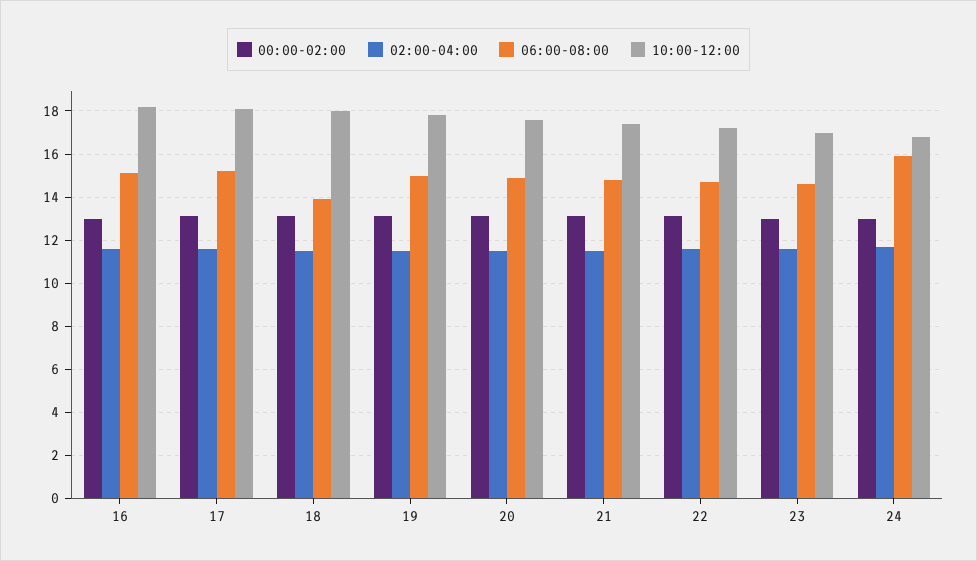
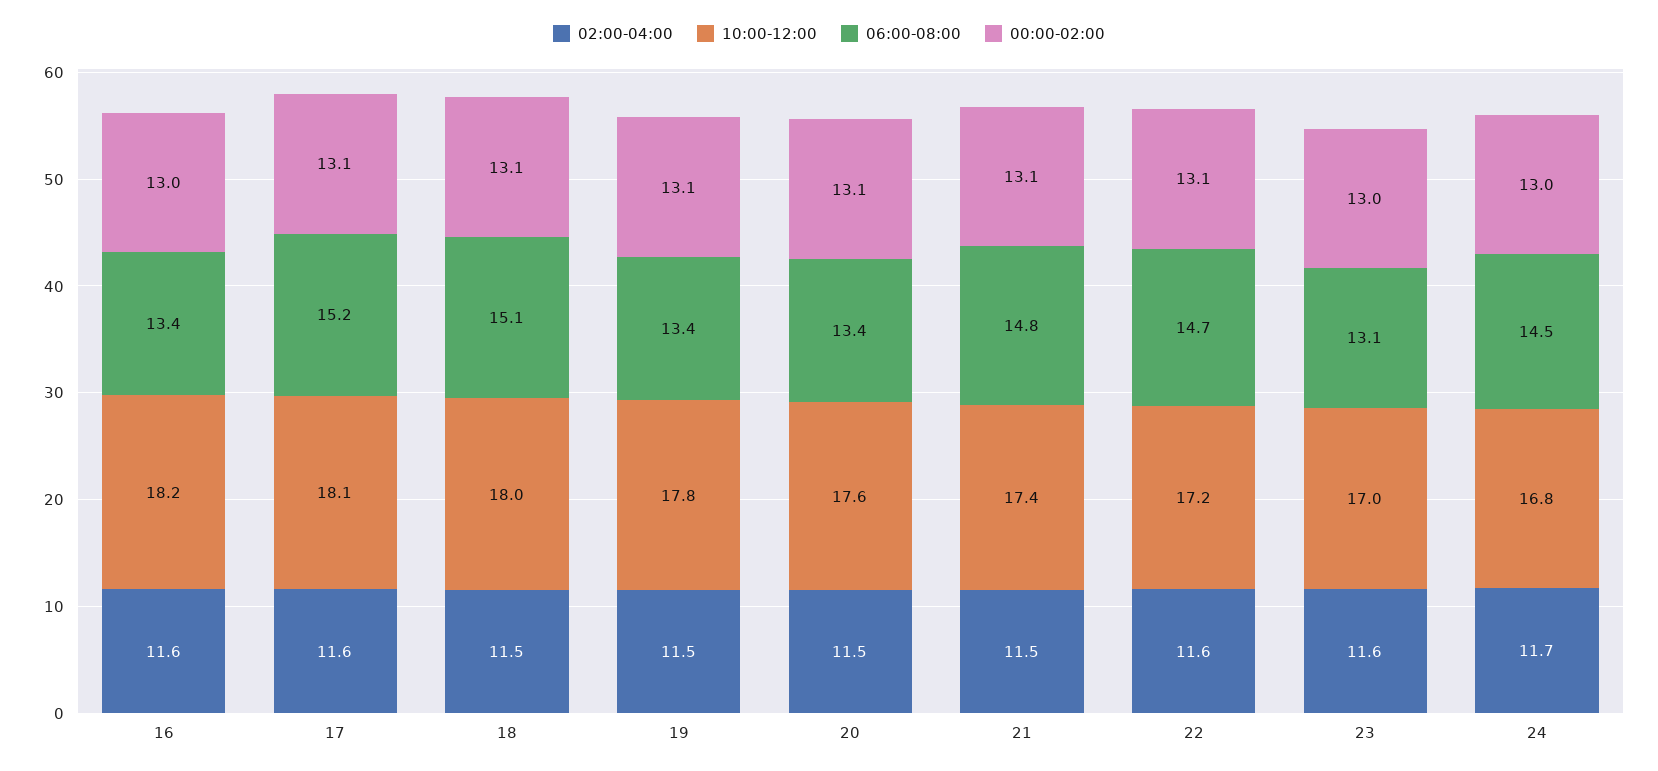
06:00-08:00, 16: 15 -> 13.4
06:00-08:00, 18: 14 -> 15.1
06:00-08:00, 19: 15 -> 13.4
06:00-08:00, 20: 15 -> 13.4
06:00-08:00, 23: 14.5 -> 13.1
06:00-08:00, 24: 16 -> 14.5

